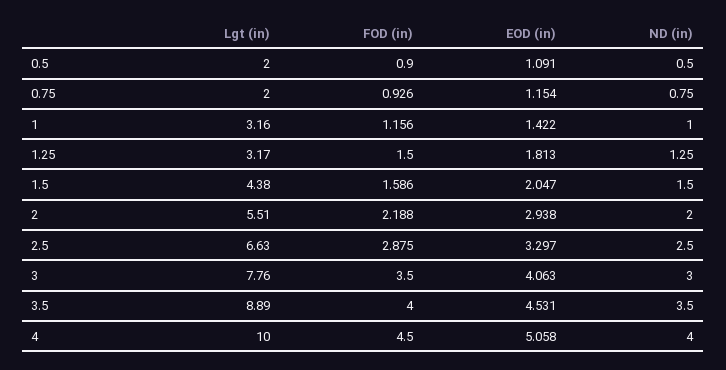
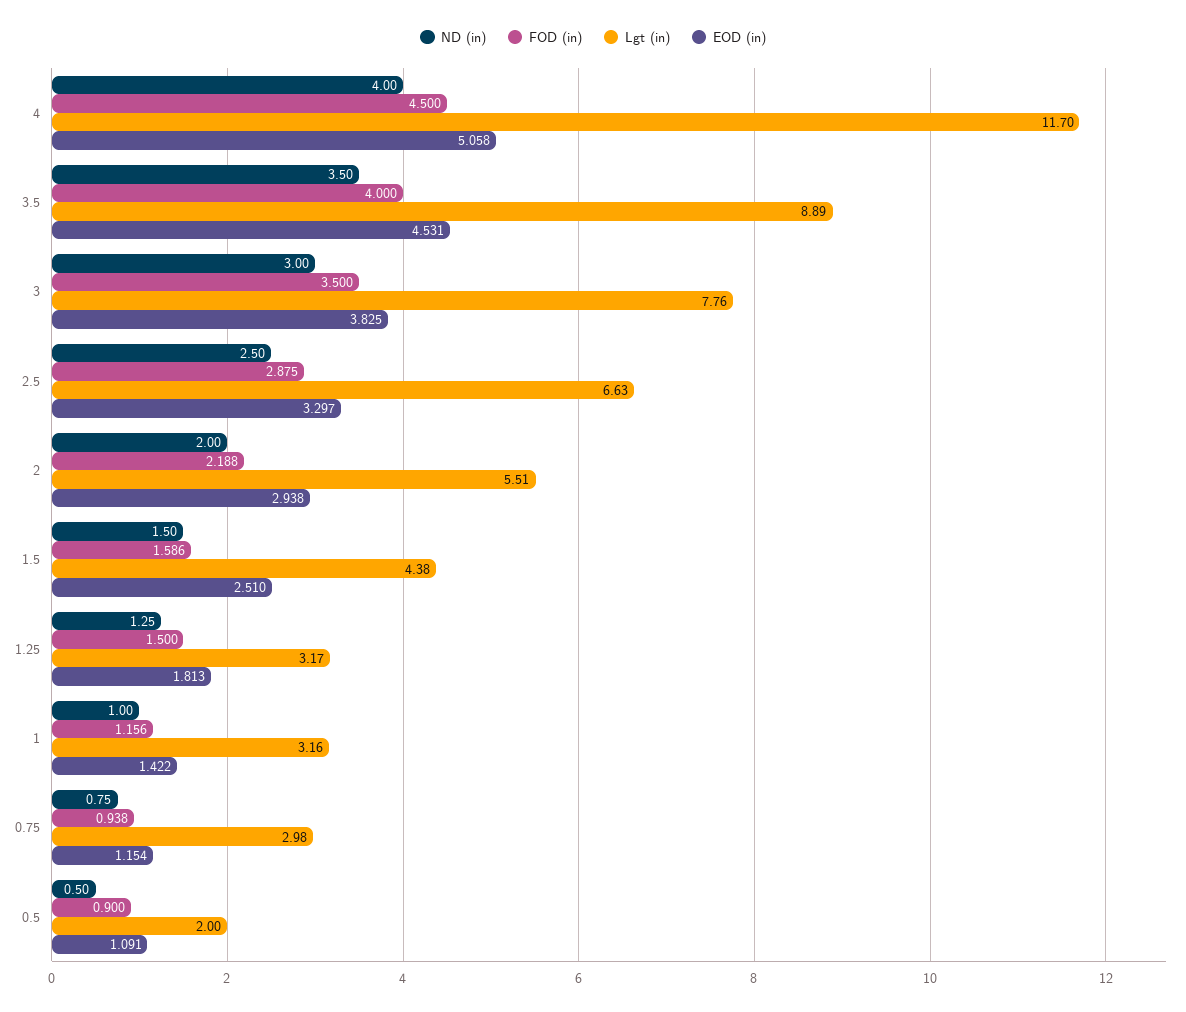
Lgt (in), 0.75: 2 -> 2.98
FOD (in), 0.75: 0.926 -> 0.938
EOD (in), 1.5: 2.047 -> 2.51
EOD (in), 3: 4.063 -> 3.825
Lgt (in), 4: 10 -> 11.7

